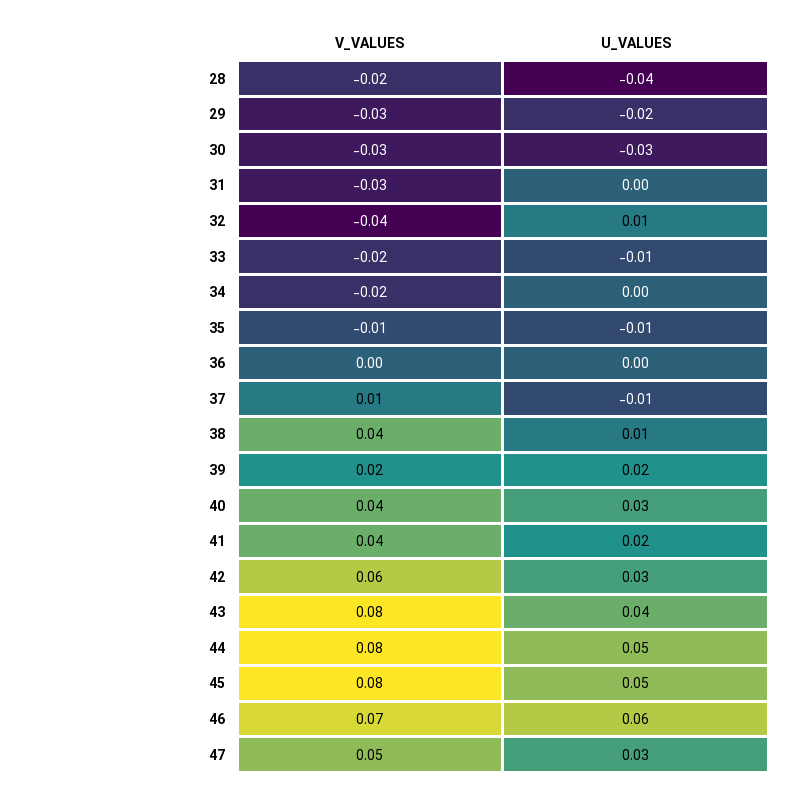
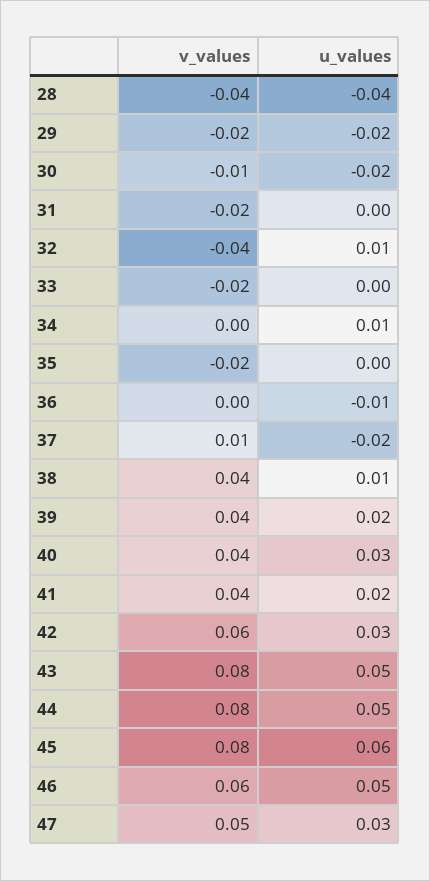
V_VALUES, 28: -0.02 -> -0.04
V_VALUES, 29: -0.03 -> -0.02
V_VALUES, 30: -0.03 -> -0.01
U_VALUES, 30: -0.03 -> -0.02
V_VALUES, 31: -0.03 -> -0.02
U_VALUES, 33: -0.01 -> 0
V_VALUES, 34: -0.02 -> 0
U_VALUES, 34: 0 -> 0.01
V_VALUES, 35: -0.01 -> -0.02
U_VALUES, 35: -0.01 -> 0
U_VALUES, 36: 0 -> -0.01
U_VALUES, 37: -0.01 -> -0.02
V_VALUES, 39: 0.02 -> 0.04
U_VALUES, 43: 0.04 -> 0.05
U_VALUES, 45: 0.05 -> 0.06
V_VALUES, 46: 0.07 -> 0.06
U_VALUES, 46: 0.06 -> 0.05

